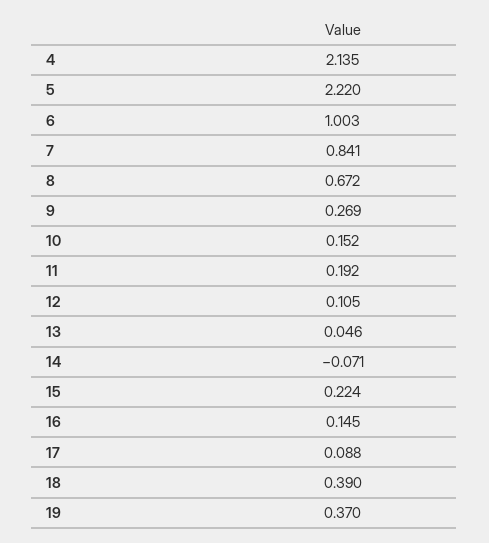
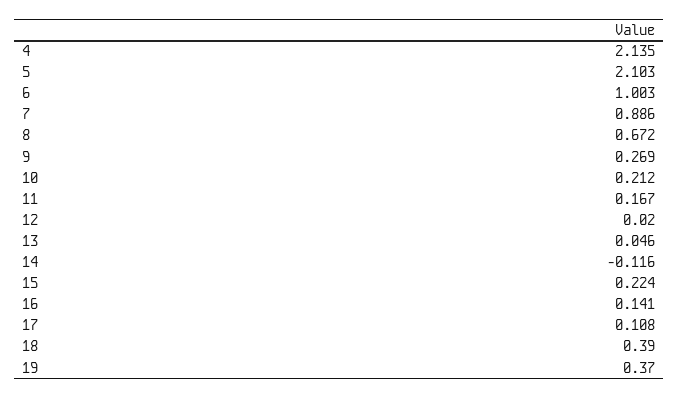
5: 2.22 -> 2.103
7: 0.841 -> 0.886
10: 0.152 -> 0.212
11: 0.192 -> 0.167
12: 0.105 -> 0.02
14: -0.071 -> -0.116
16: 0.145 -> 0.141
17: 0.088 -> 0.108

